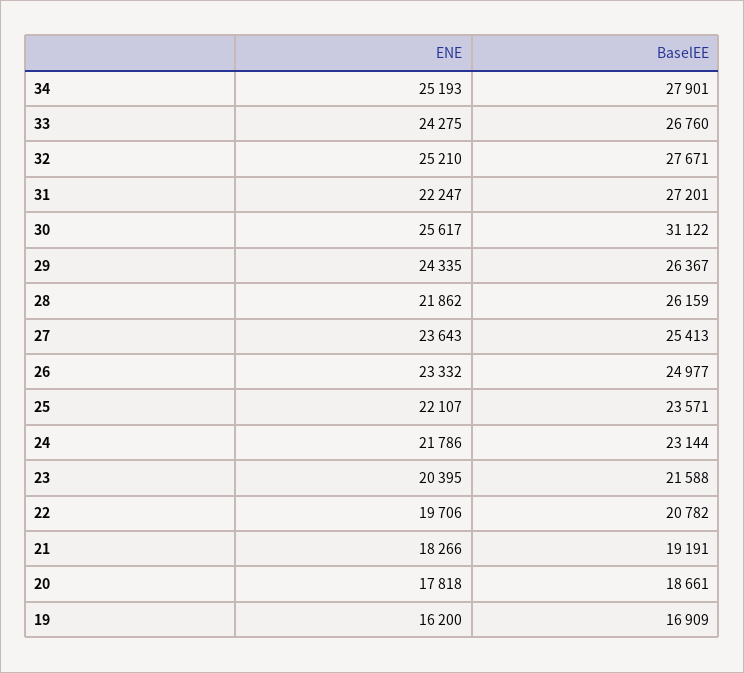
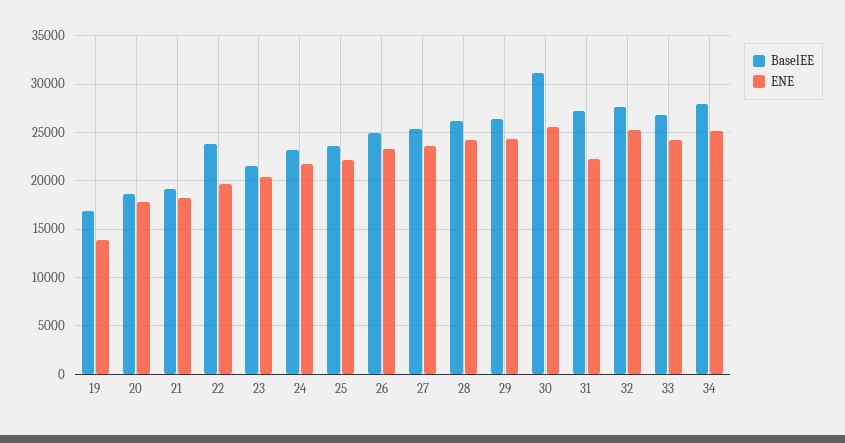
ENE, 28: 21862 -> 24000
BaselEE, 22: 20782 -> 24000
ENE, 19: 16200 -> 14000

